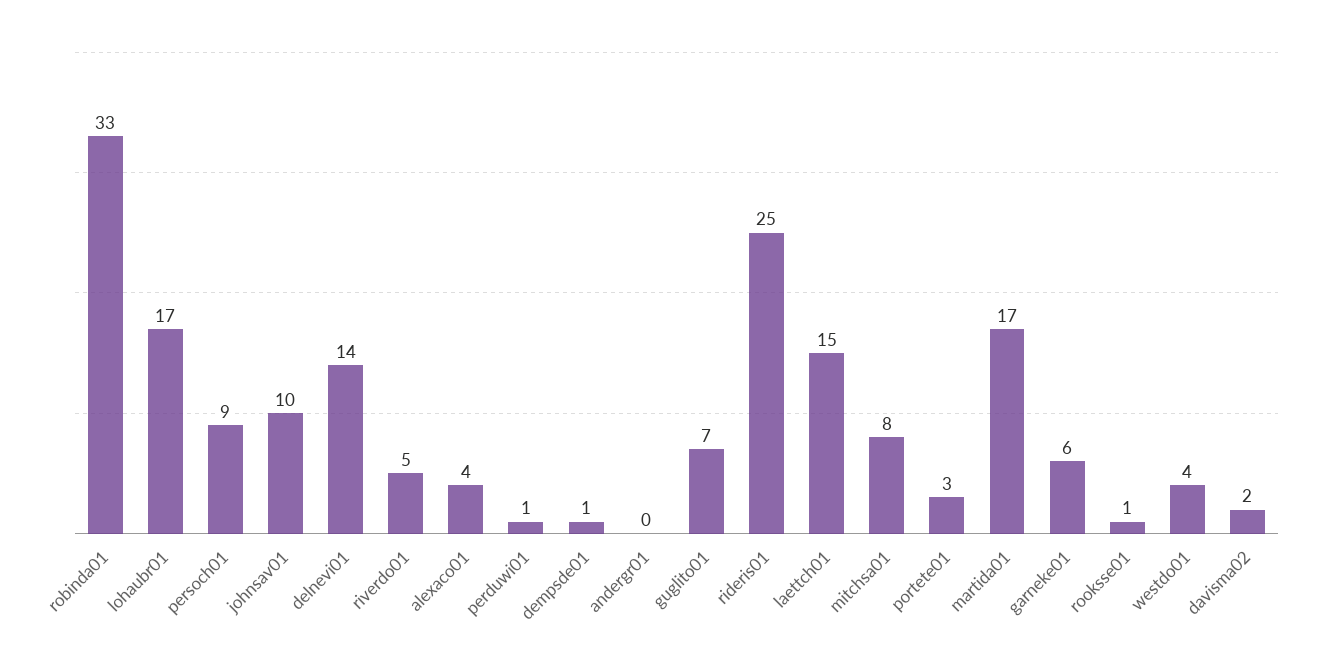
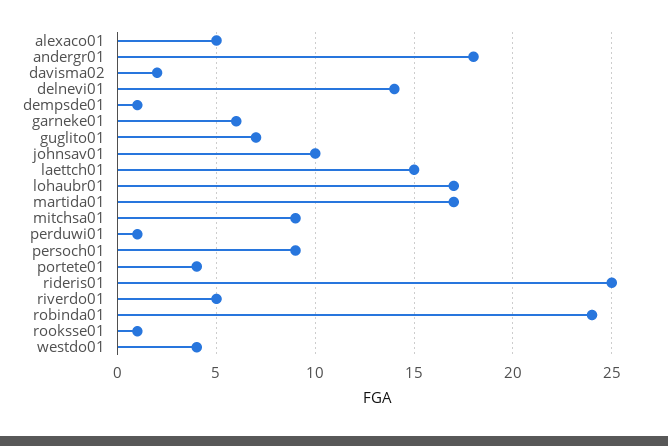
robinda01: 33 -> 24
alexaco01: 4 -> 5
andergr01: 0 -> 18
mitchsa01: 8 -> 9
portete01: 3 -> 4

